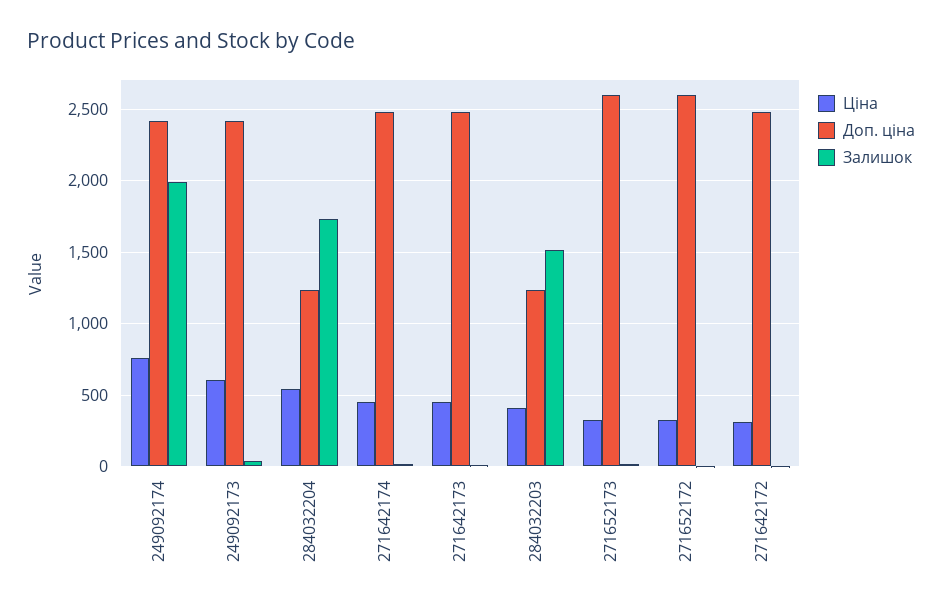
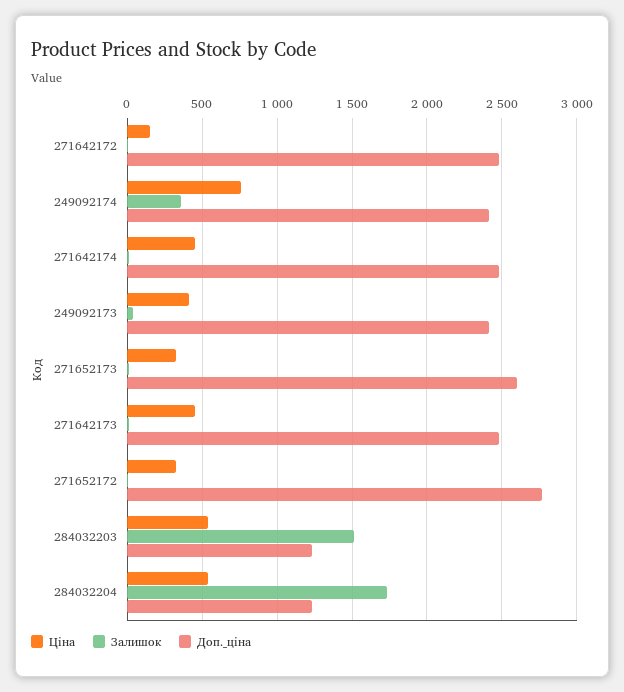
Залишок, 249092174: 2000 -> 350
Ціна, 249092173: 600 -> 400
Ціна, 284032203: 400 -> 550
Доп. ціна, 271652172: 2600 -> 2750
Ціна, 271642172: 300 -> 150

